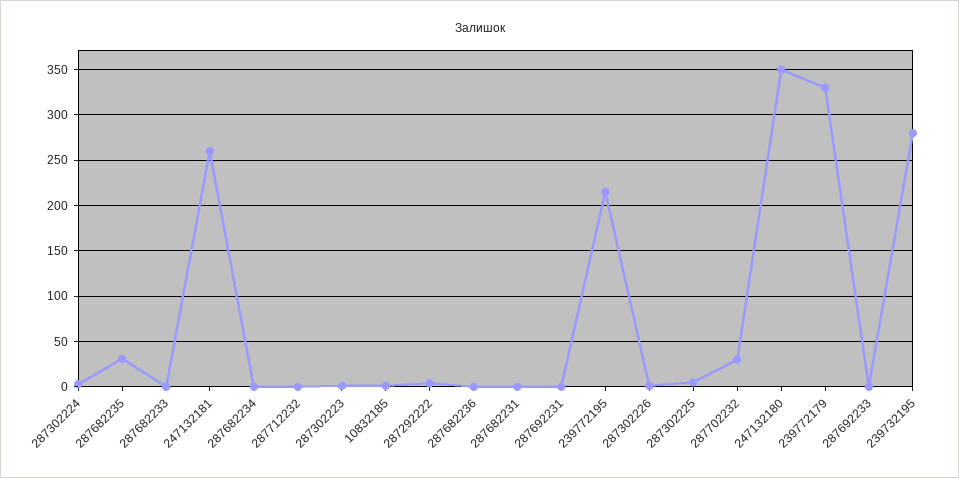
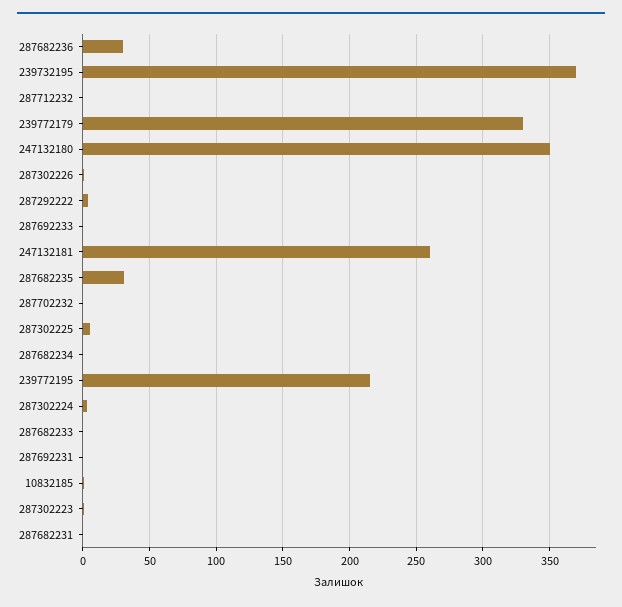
287682236: 0 -> 30
287702232: 30 -> 0
239732195: 280 -> 370

